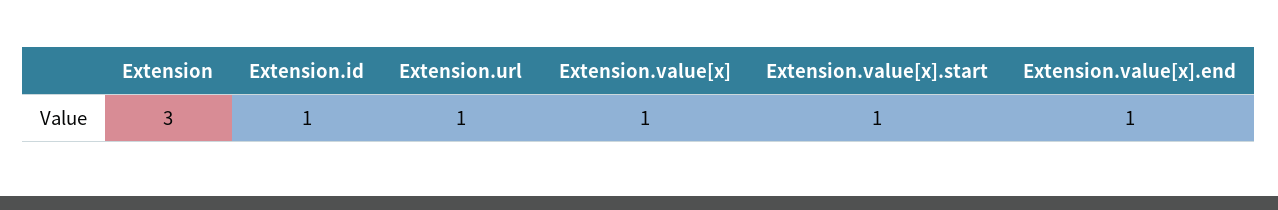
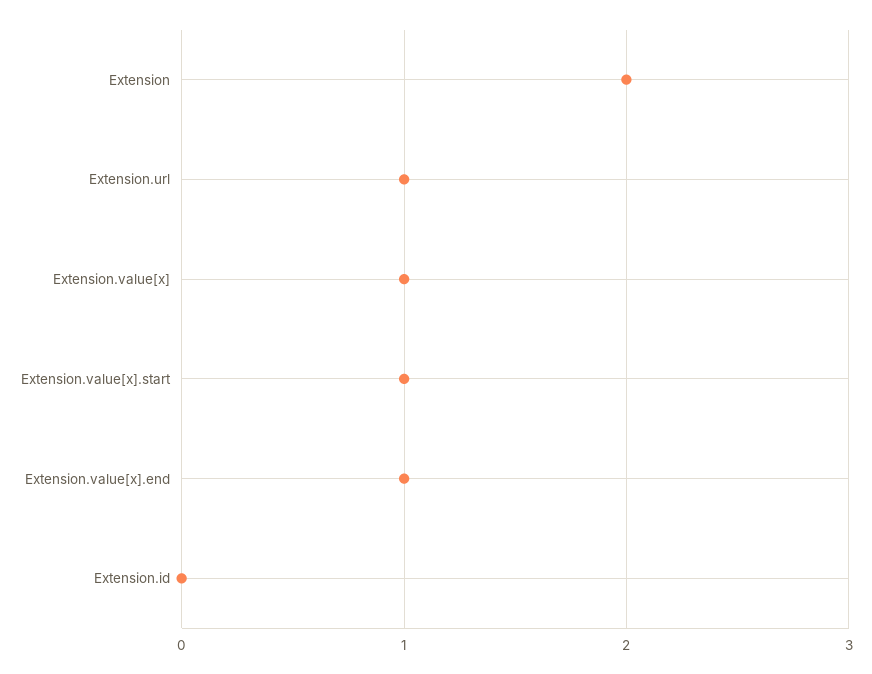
Extension: 3 -> 2
Extension.id: 1 -> 0

